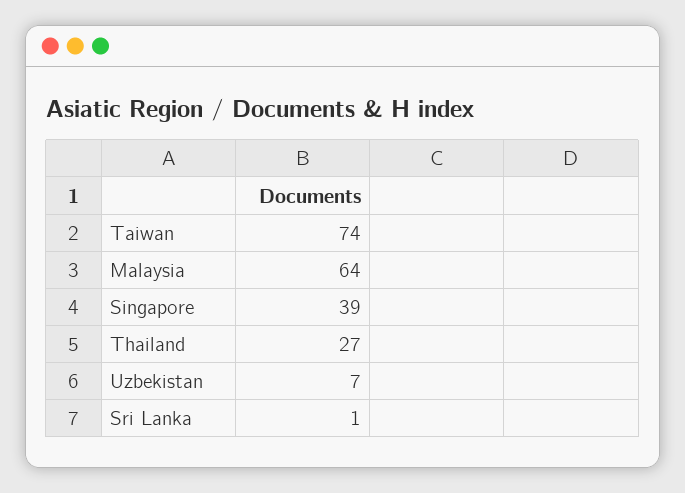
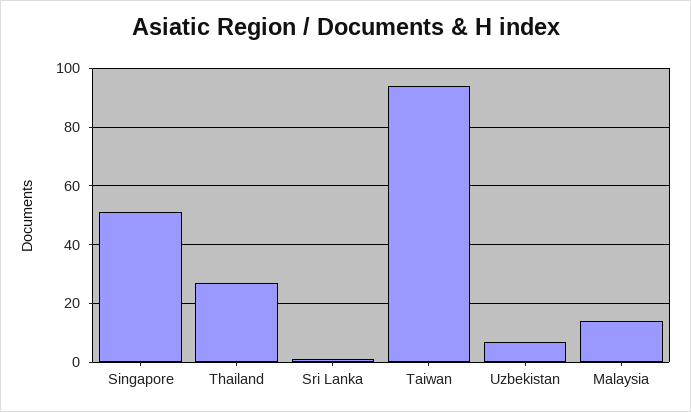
Taiwan: 74 -> 95
Malaysia: 64 -> 15
Singapore: 39 -> 50

